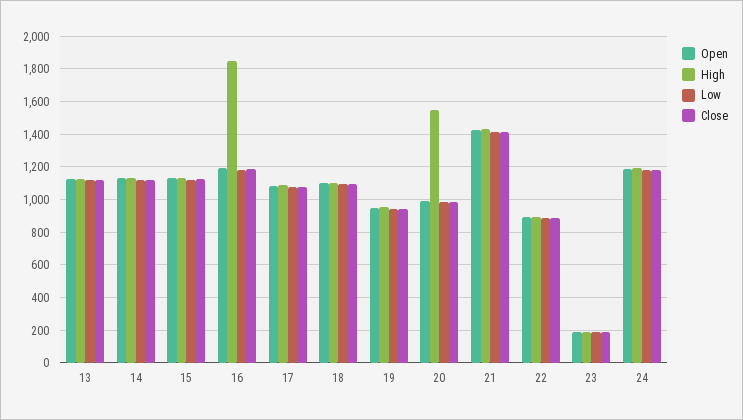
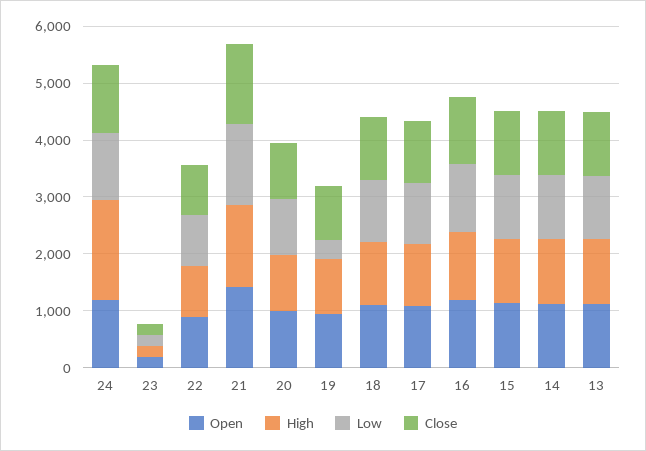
High, 16: 1850 -> 1200
Low, 19: 950 -> 400
High, 20: 1550 -> 1000
High, 24: 1200 -> 1800

